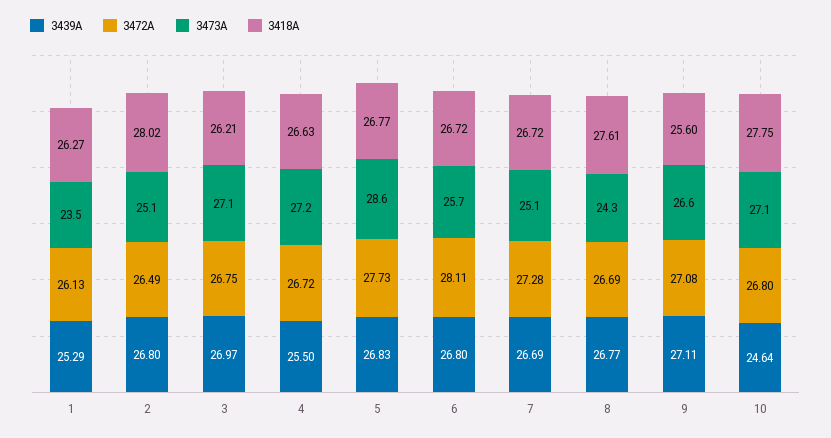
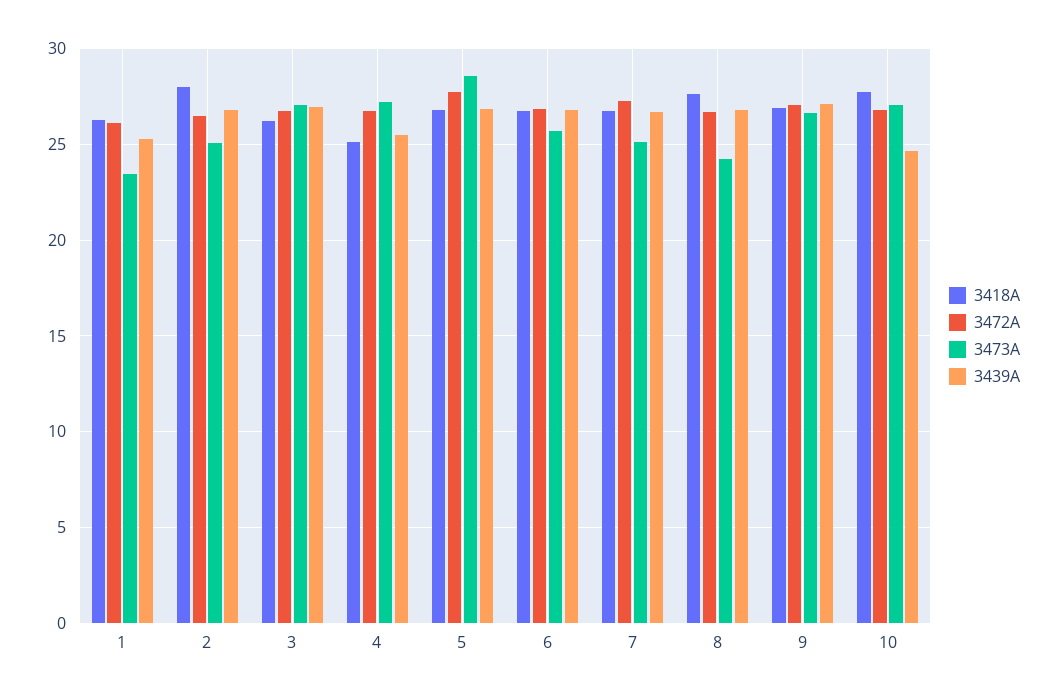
3418A, 4: 26.63 -> 25
3472A, 6: 28.11 -> 27
3418A, 9: 25.6 -> 27

